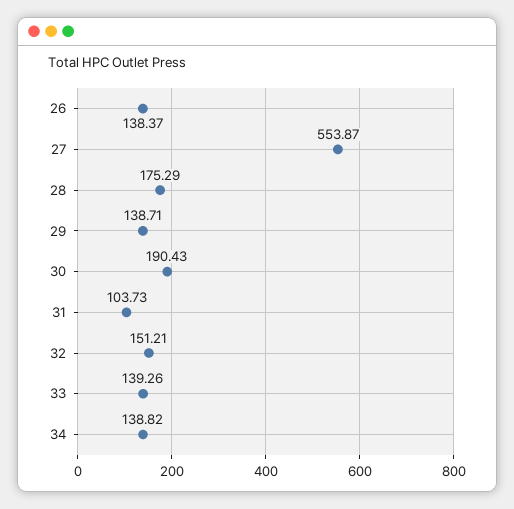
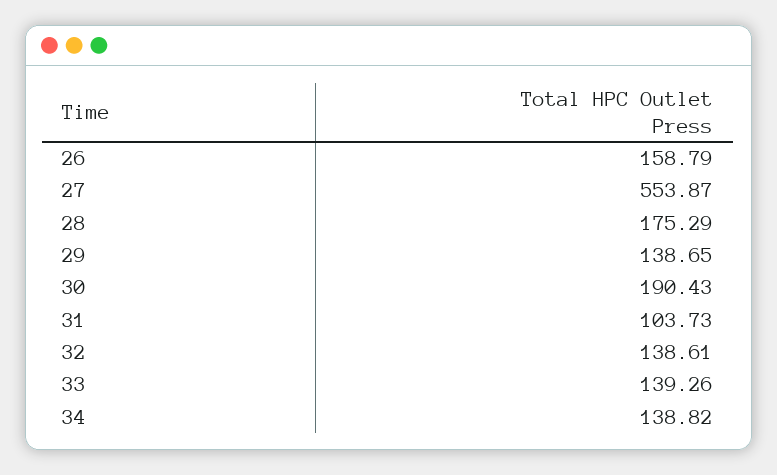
26: 138.37 -> 158.79
29: 138.71 -> 138.65
32: 151.21 -> 138.61

